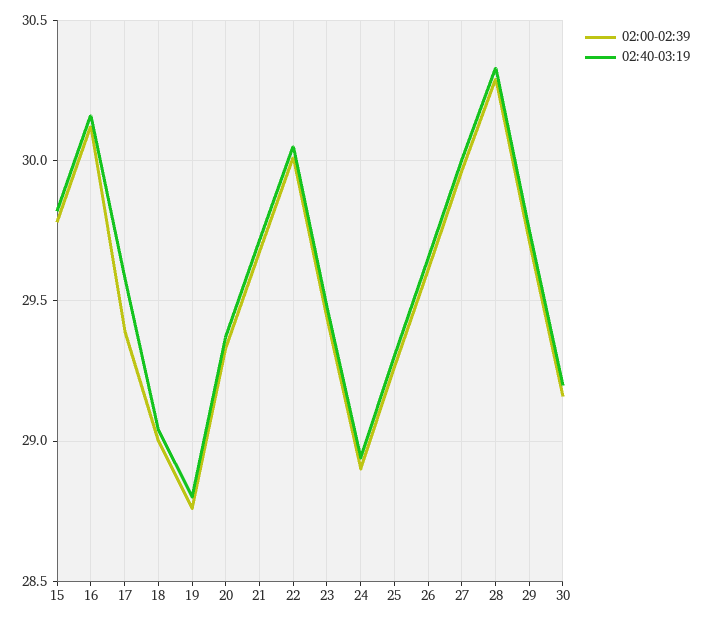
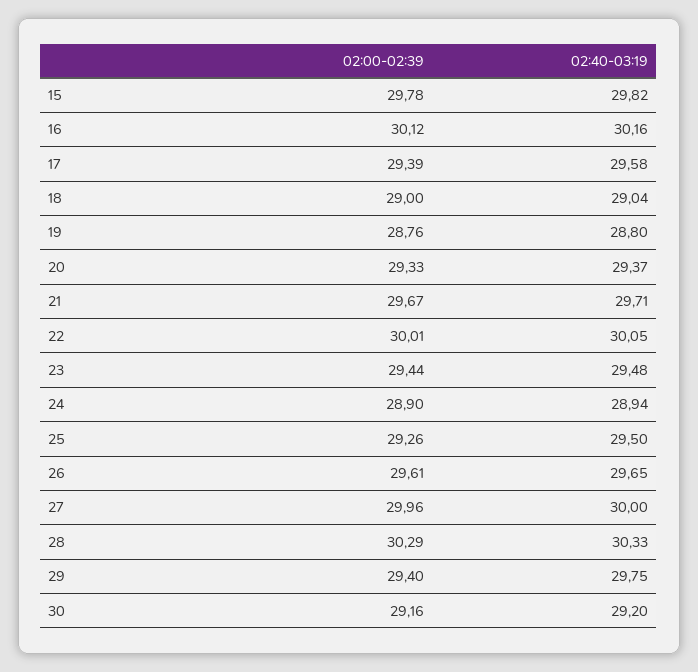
02:40-03:19, 25: 29.3 -> 29.5
02:00-02:39, 29: 29.7 -> 29.4

